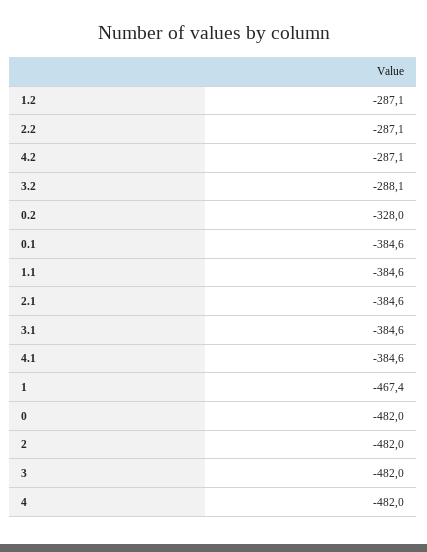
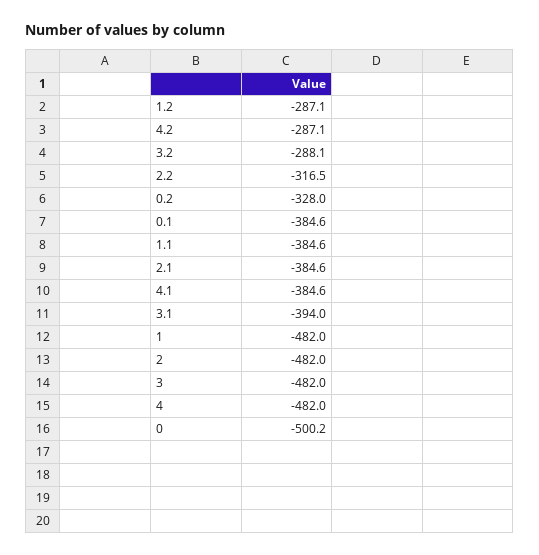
2.2: -287.1 -> -316.5
3.1: -384.6 -> -394
1: -467.4 -> -482
0: -482 -> -500.2

